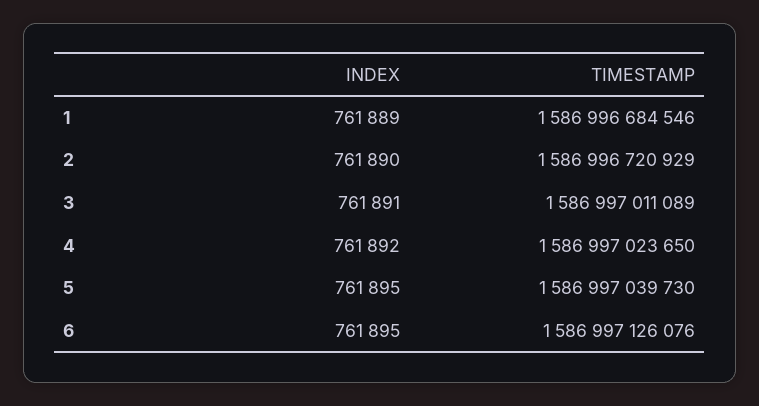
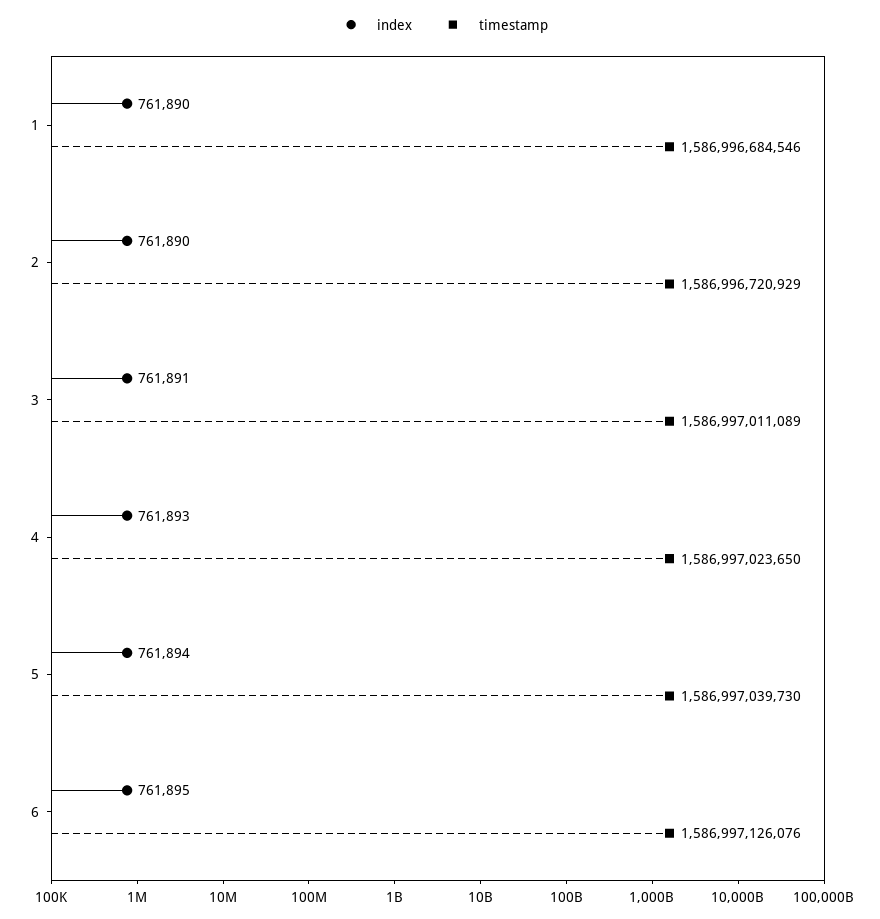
INDEX, 1: 761889 -> 761890
INDEX, 4: 761892 -> 761893
INDEX, 5: 761895 -> 761894

